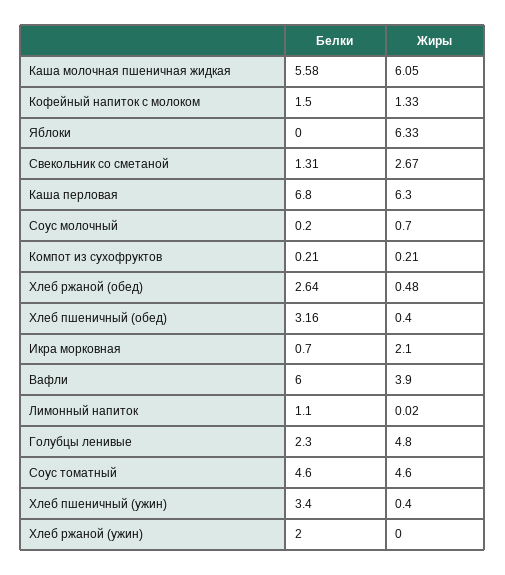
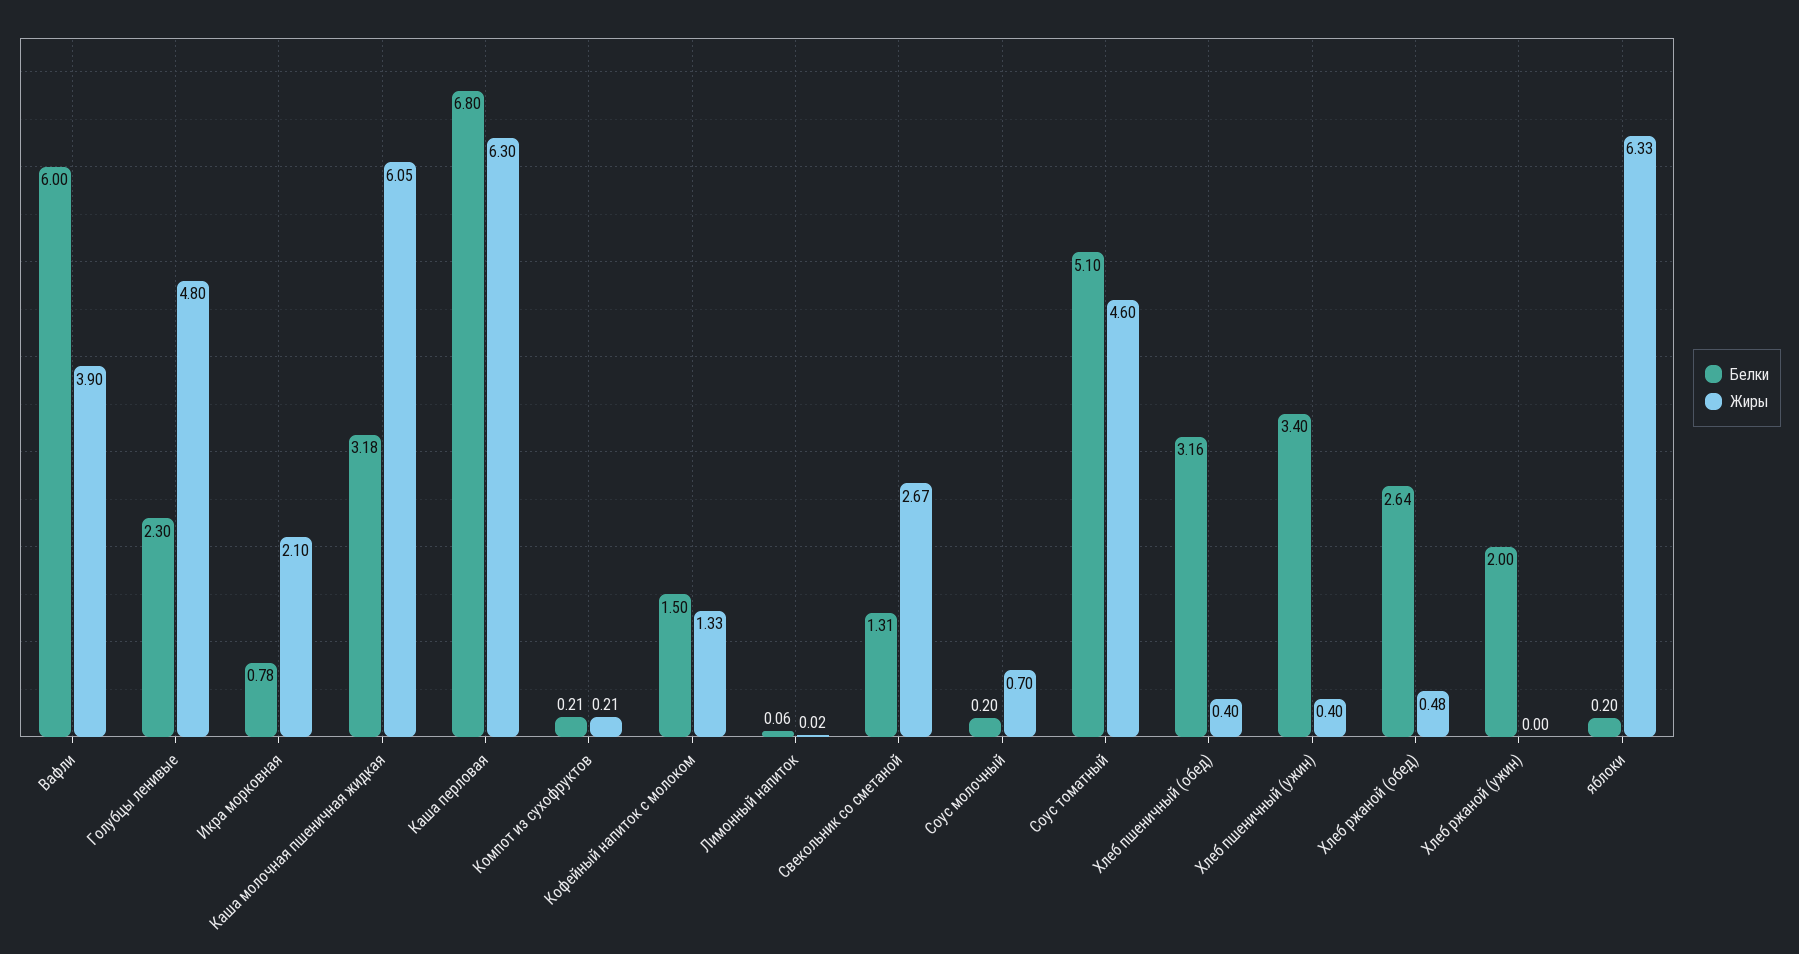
Белки, Каша молочная пшеничная жидкая: 5.58 -> 3.18
Белки, Яблоки: 0 -> 0.2
Белки, Икра морковная: 0.7 -> 0.78
Белки, Лимонный напиток: 1.1 -> 0.06
Белки, Соус томатный: 4.6 -> 5.1

